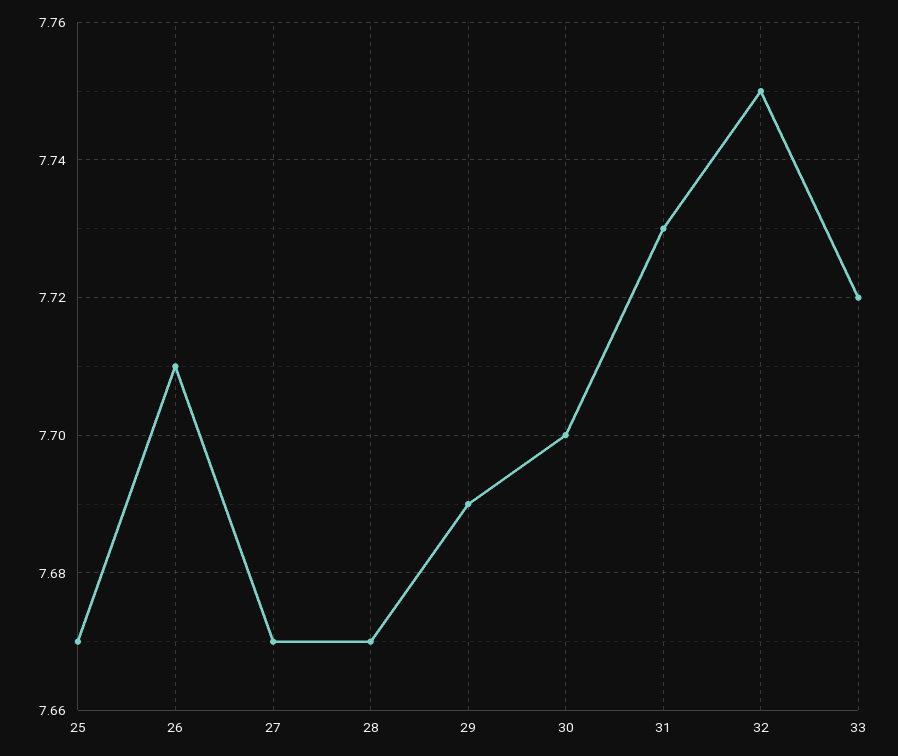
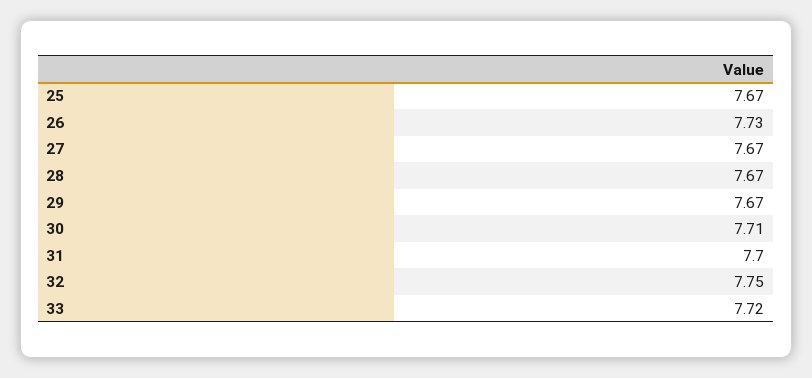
26: 7.71 -> 7.73
29: 7.69 -> 7.67
30: 7.7 -> 7.71
31: 7.73 -> 7.7

